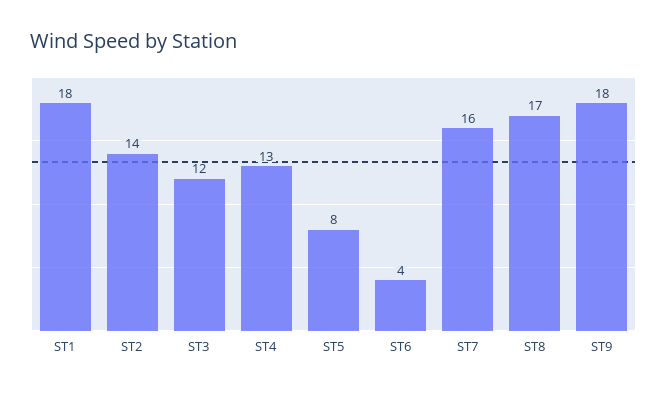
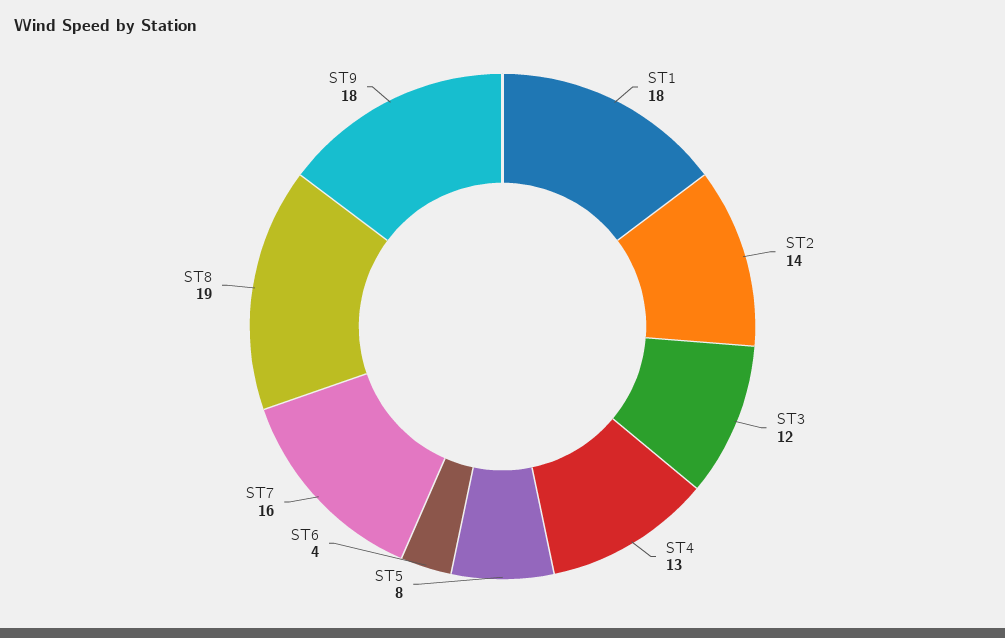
ST8: 17 -> 19

